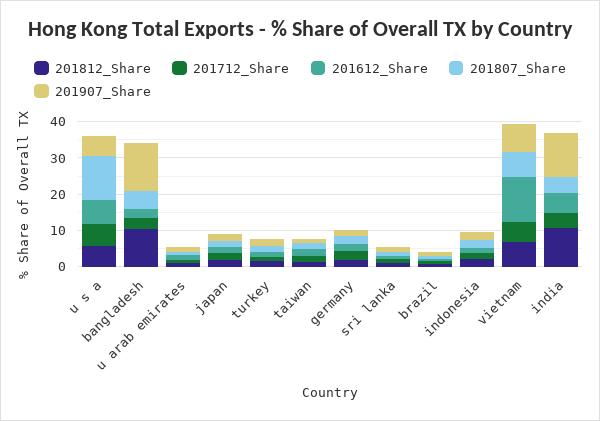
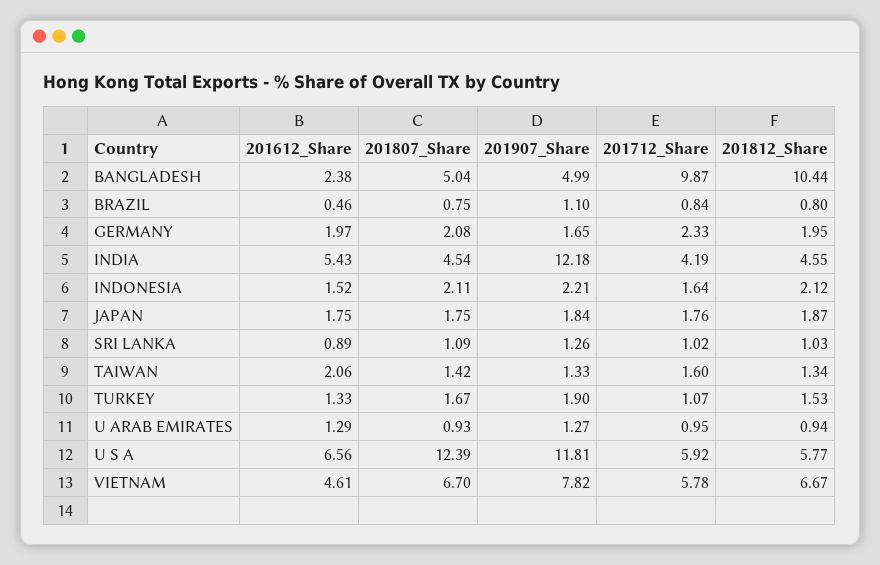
201907_Share, u s a: 5 -> 11.81
201712_Share, bangladesh: 2.5 -> 9.87
201907_Share, bangladesh: 12.5 -> 4.99
201612_Share, vietnam: 12.5 -> 4.61
201812_Share, india: 10 -> 4.55

